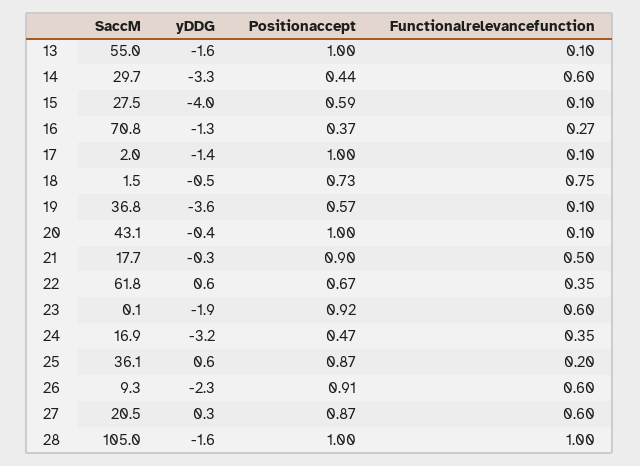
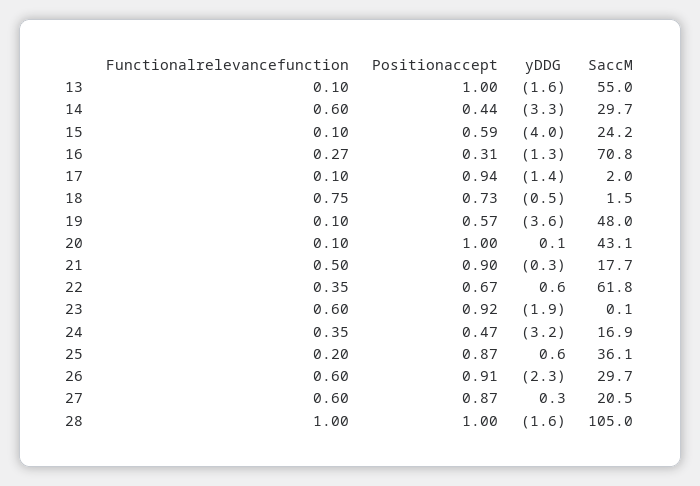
SaccM, 15: 27.5 -> 24.2
Positionaccept, 16: 0.37 -> 0.31
Positionaccept, 17: 1 -> 0.94
SaccM, 19: 36.8 -> 48
yDDG, 20: -0.4 -> 0.1
SaccM, 26: 9.3 -> 29.7

